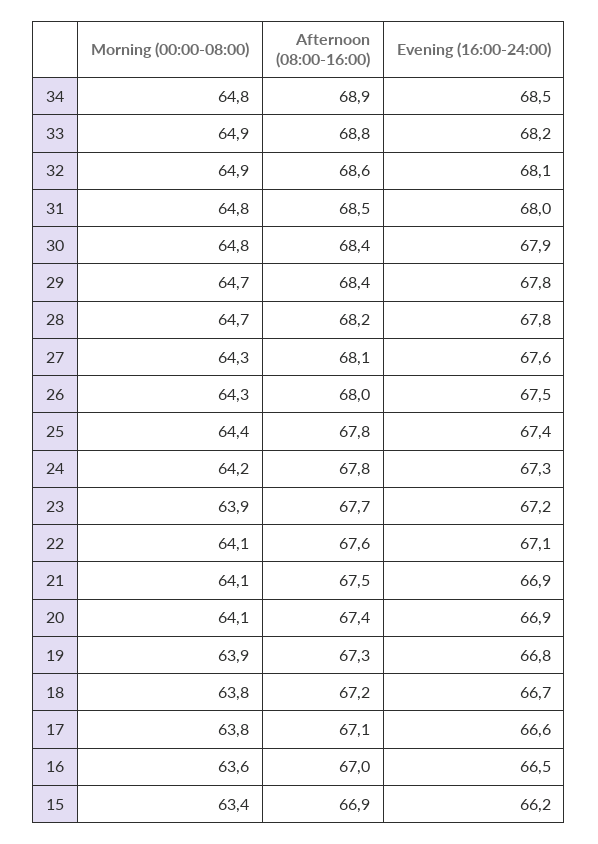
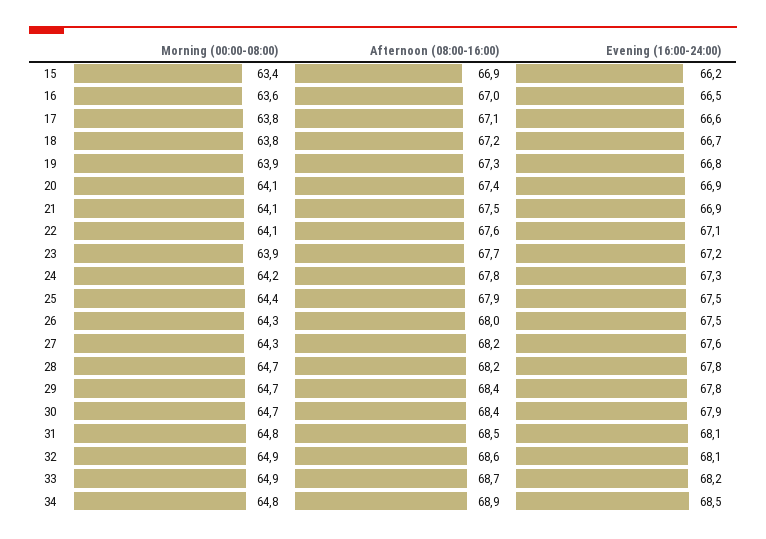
Afternoon (08:00-16:00), 33: 68.8 -> 68.7
Evening (16:00-24:00), 31: 68 -> 68.1
Morning (00:00-08:00), 30: 64.8 -> 64.7
Afternoon (08:00-16:00), 27: 68.1 -> 68.2
Afternoon (08:00-16:00), 25: 67.8 -> 67.9
Evening (16:00-24:00), 25: 67.4 -> 67.5

